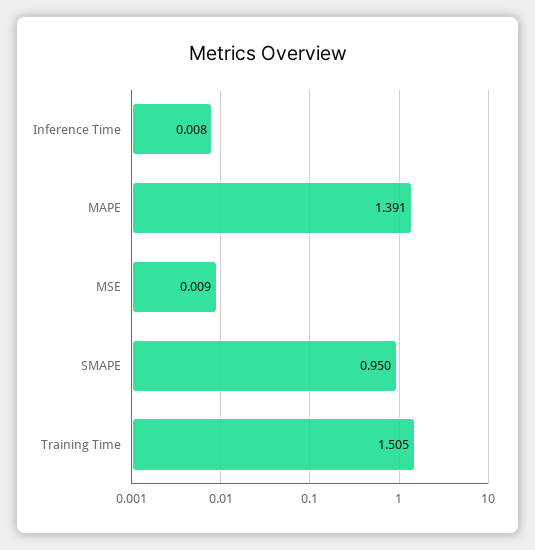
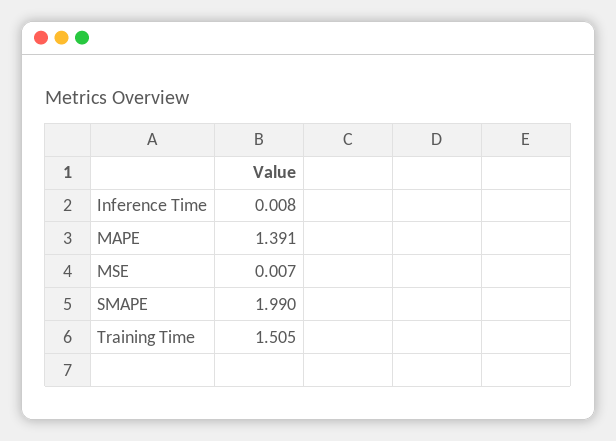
MSE: 0.009 -> 0.007
SMAPE: 0.95 -> 1.99

